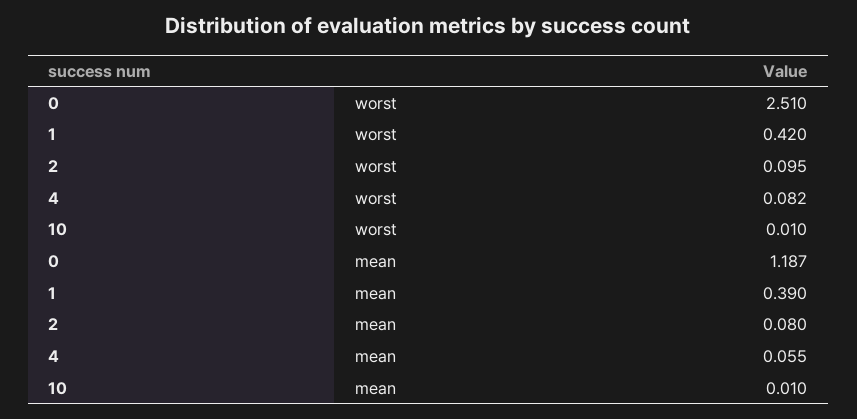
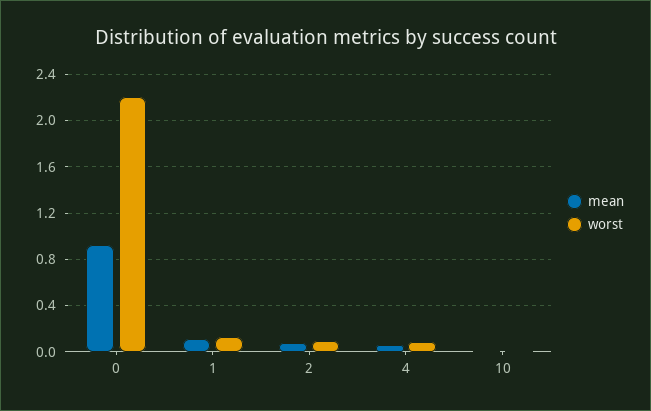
worst, 0: 2.51 -> 2.2
worst, 1: 0.42 -> 0.1
mean, 0: 1.187 -> 0.9
mean, 1: 0.39 -> 0.1

